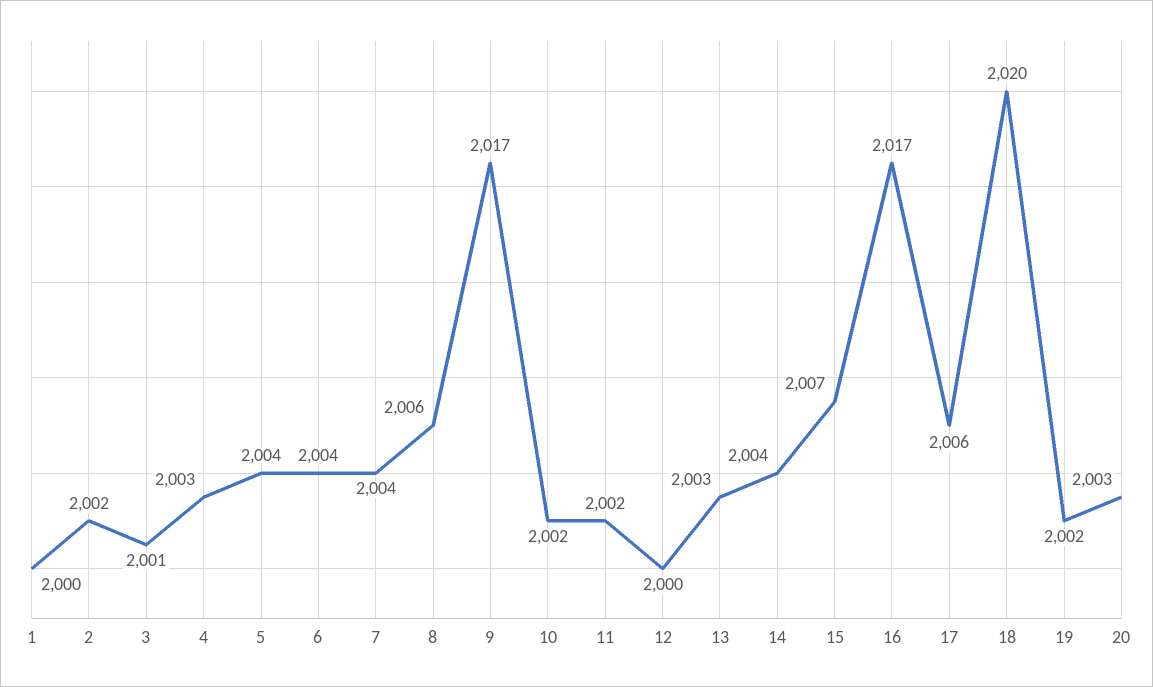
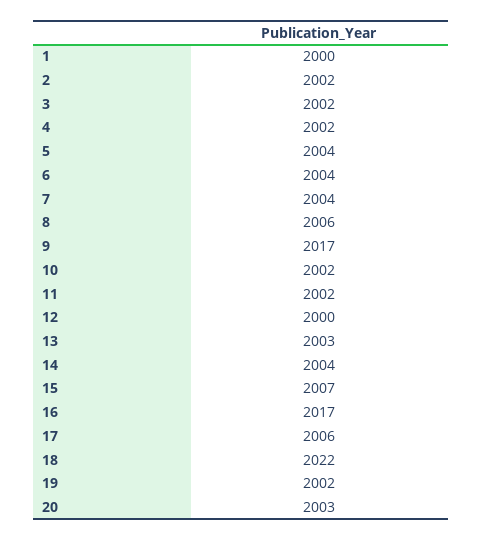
3: 2001 -> 2002
4: 2003 -> 2002
18: 2020 -> 2022

